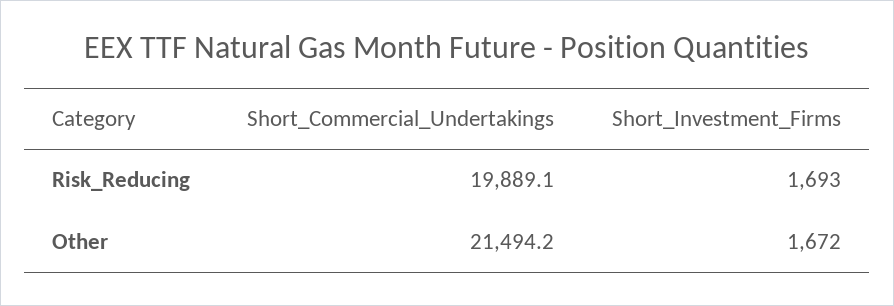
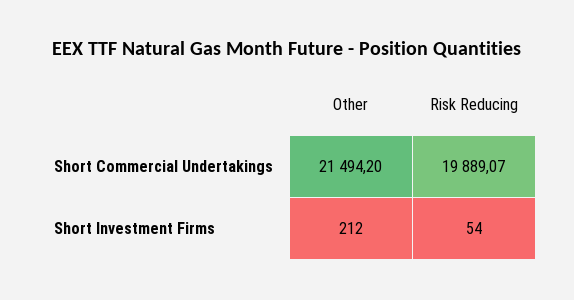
Short_Investment_Firms, Risk_Reducing: 1693 -> 54
Short_Investment_Firms, Other: 1672 -> 212

